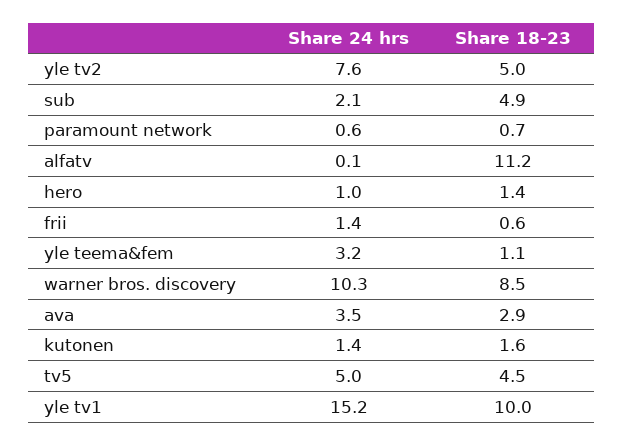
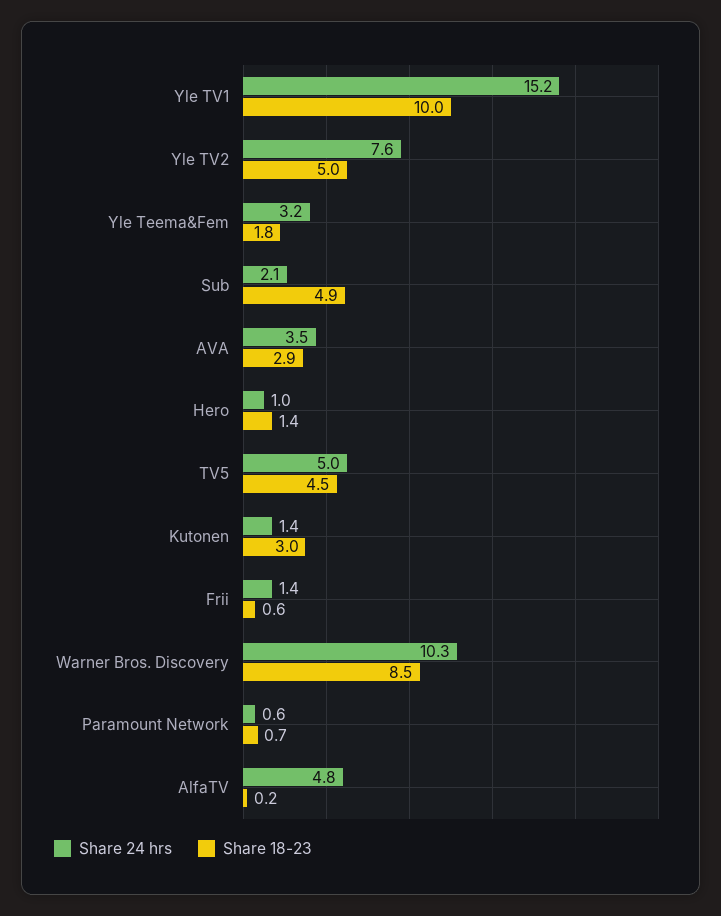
Share 24 hrs, alfatv: 0.1 -> 4.8
Share 18-23, alfatv: 11.2 -> 0.2
Share 18-23, yle teema&fem: 1.1 -> 1.8
Share 18-23, kutonen: 1.6 -> 3

